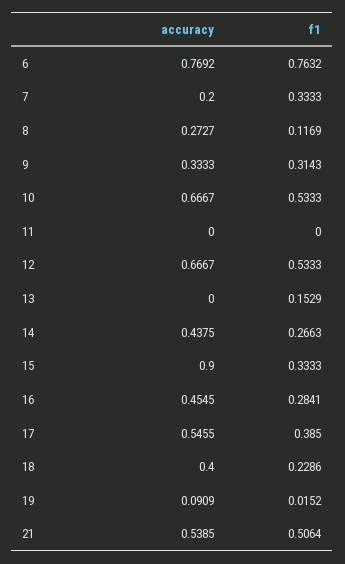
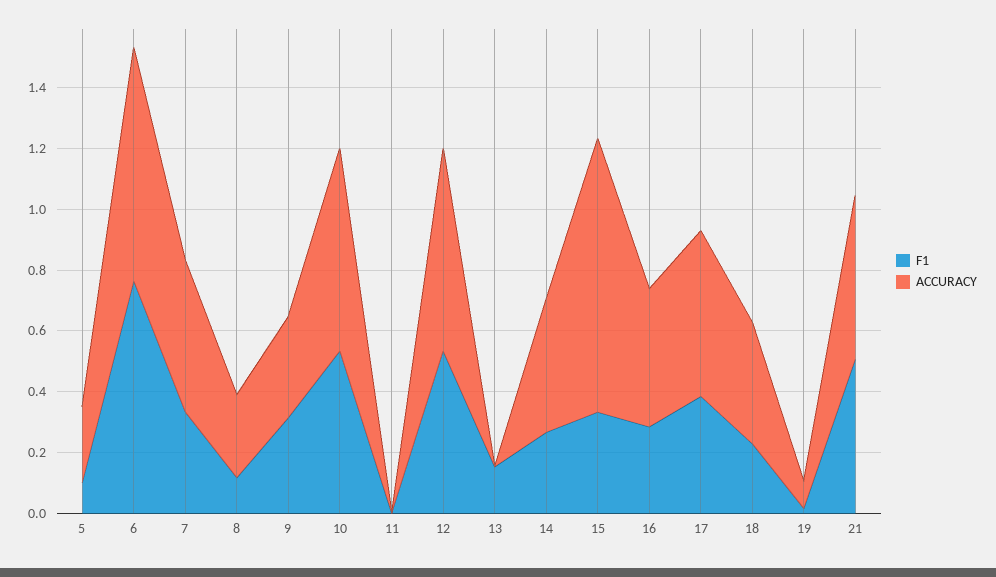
accuracy, 7: 0.2 -> 0.5
f1, 5: none -> 0.1
accuracy, 5: none -> 0.25

